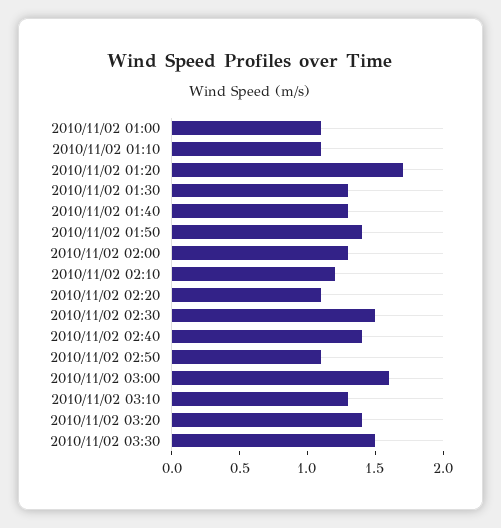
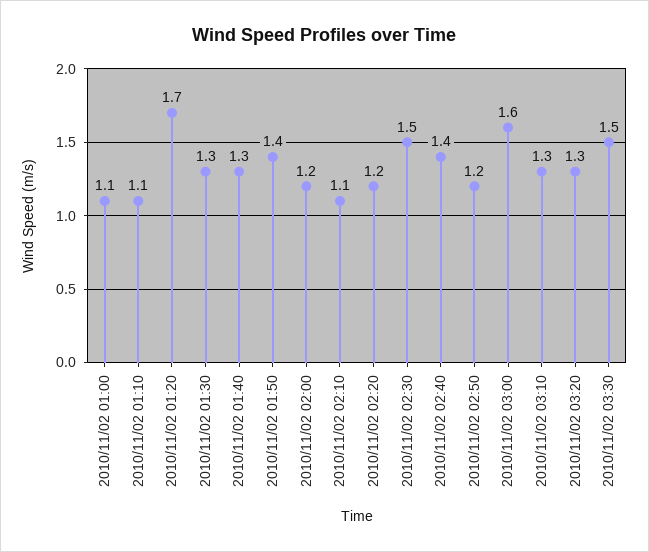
2010/11/02 02:00: 1.3 -> 1.2
2010/11/02 02:10: 1.2 -> 1.1
2010/11/02 02:20: 1.1 -> 1.2
2010/11/02 02:50: 1.1 -> 1.2
2010/11/02 03:20: 1.4 -> 1.3

